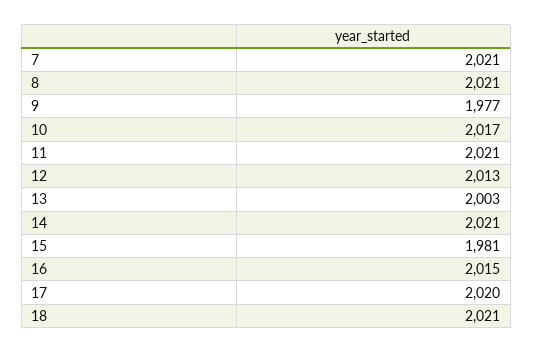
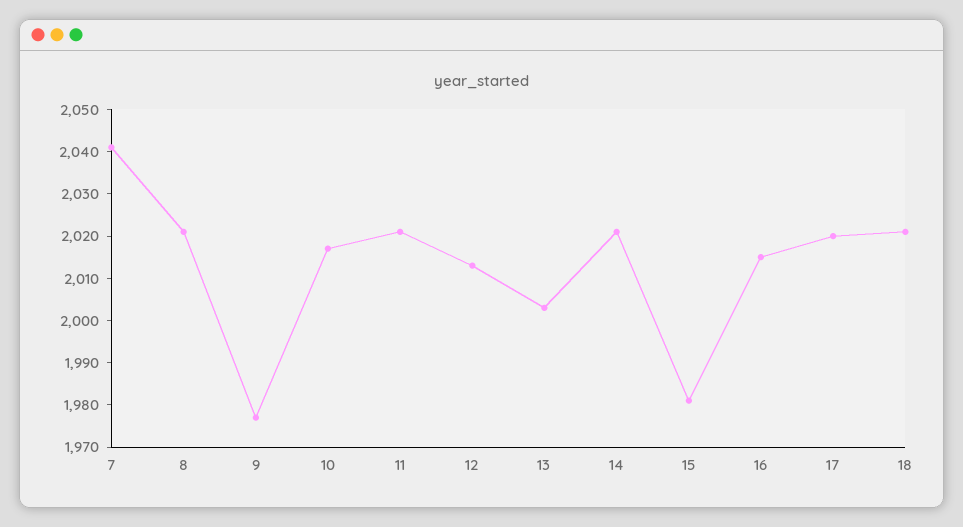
7: 2021 -> 2040

